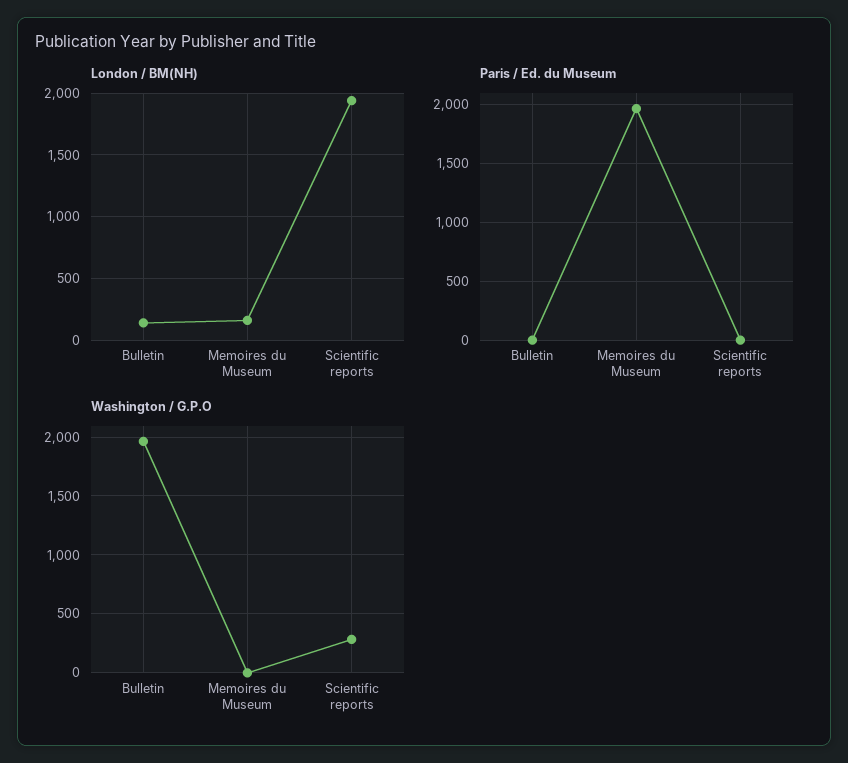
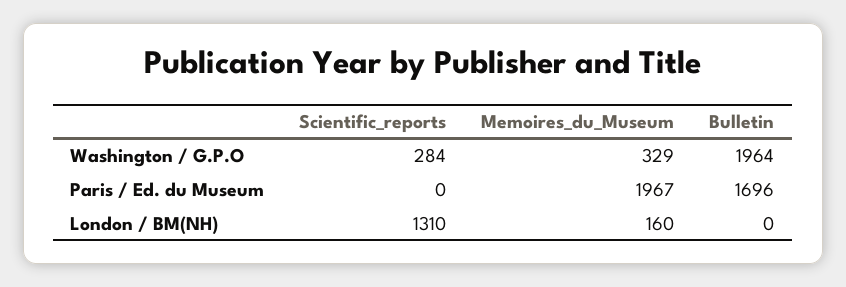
London / BM(NH), Bulletin: 150 -> 0
London / BM(NH), Scientific reports: 1950 -> 1310
Paris / Ed. du Museum, Bulletin: 0 -> 1696
Washington / G.P.O, Memoires du Museum: 0 -> 329

